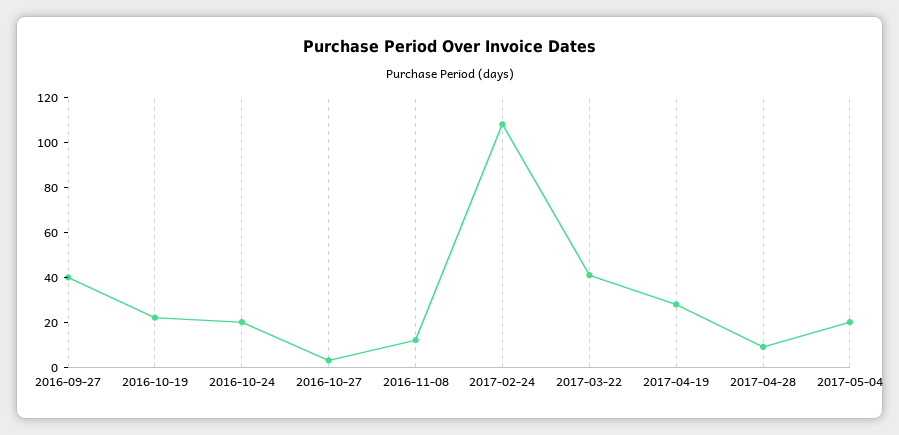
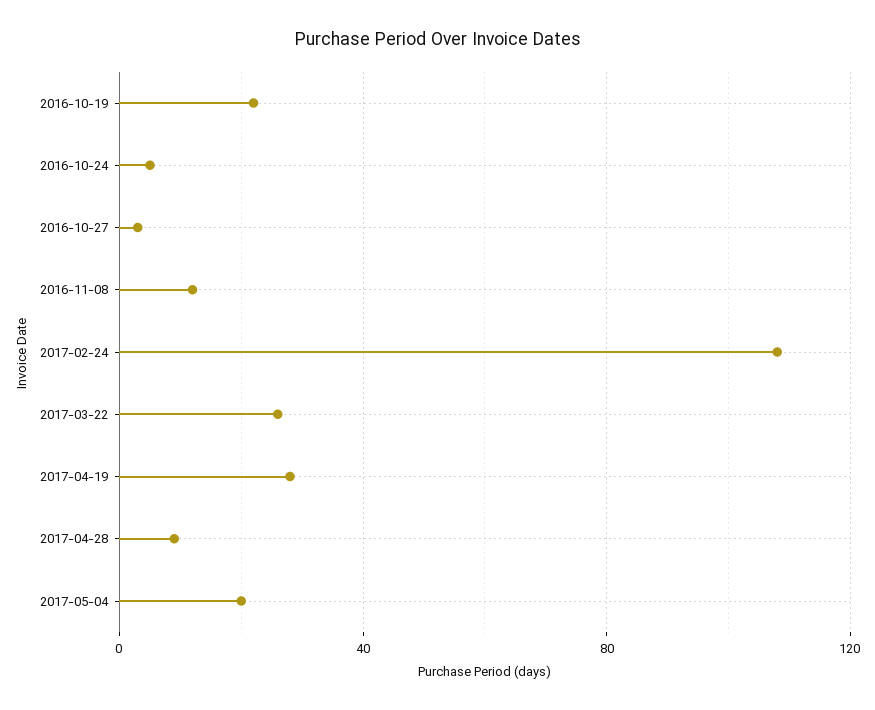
2016-09-27: 40 -> none
2016-10-24: 20 -> 5
2017-03-22: 40 -> 25

